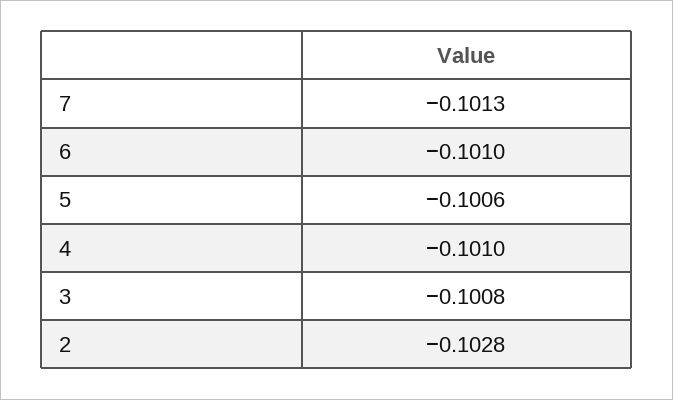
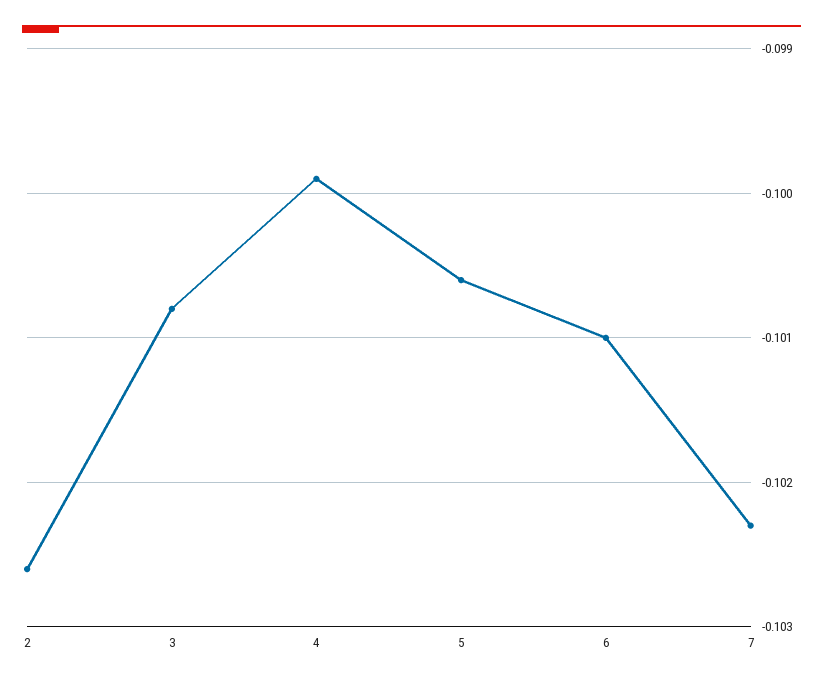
7: -0.1013 -> -0.1023
4: -0.101 -> -0.0999
2: -0.1028 -> -0.1026

